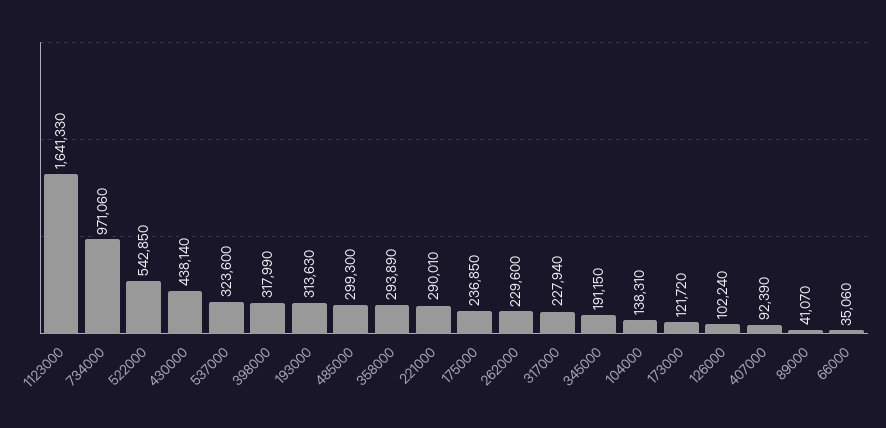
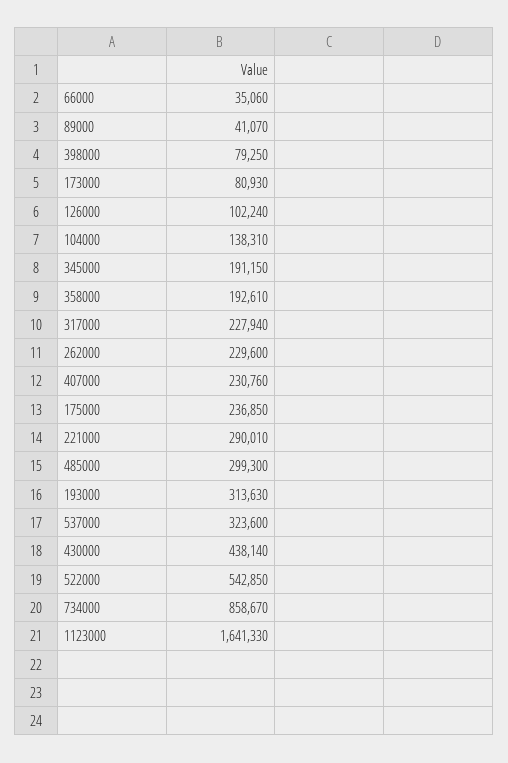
734000: 971060 -> 858670
398000: 317990 -> 79250
358000: 293890 -> 192610
173000: 121720 -> 80930
407000: 92390 -> 230760

